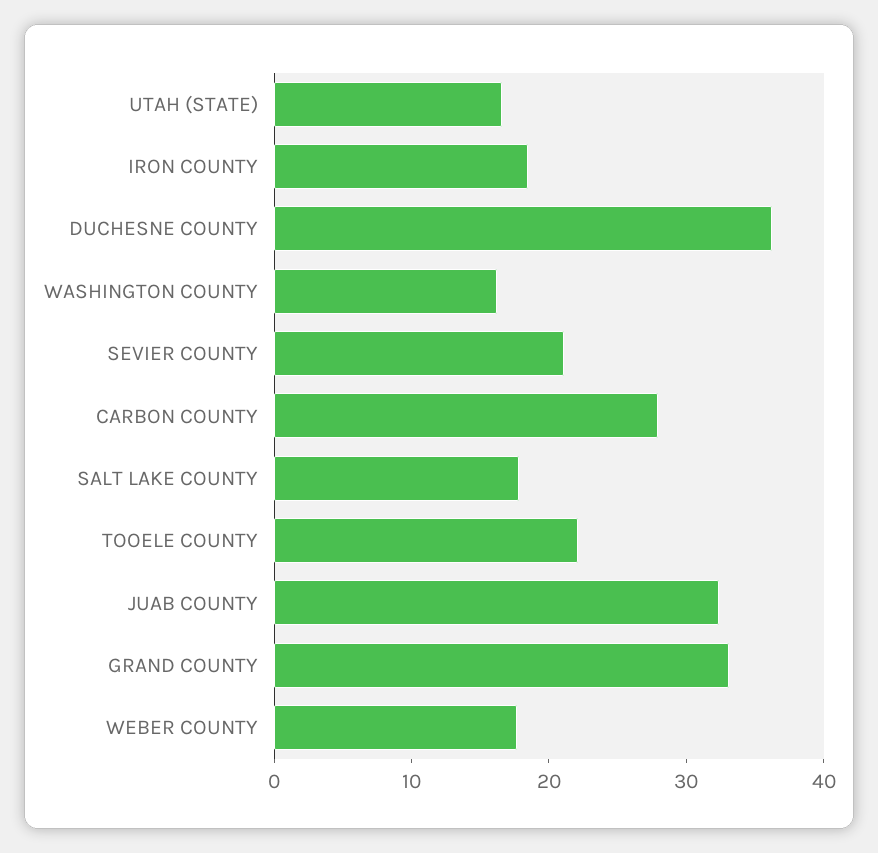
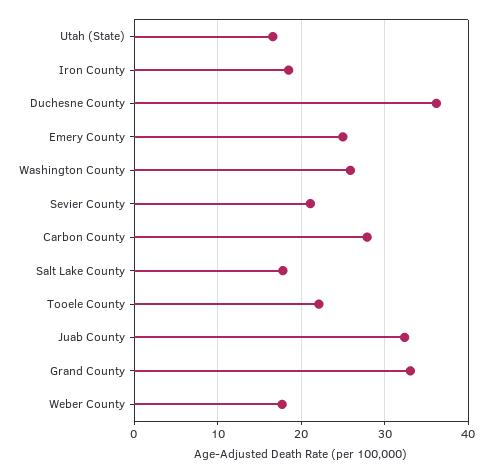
WASHINGTON COUNTY: 16 -> 26
Emery County: none -> 25

